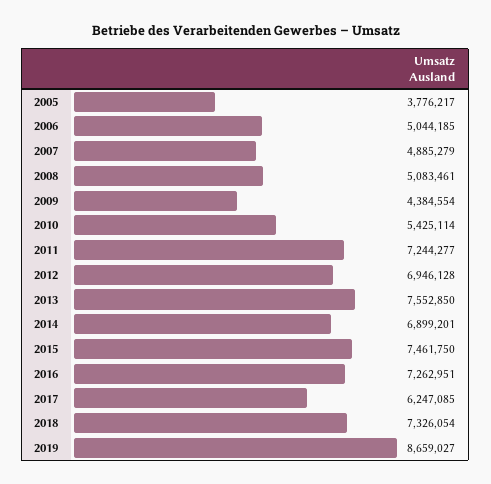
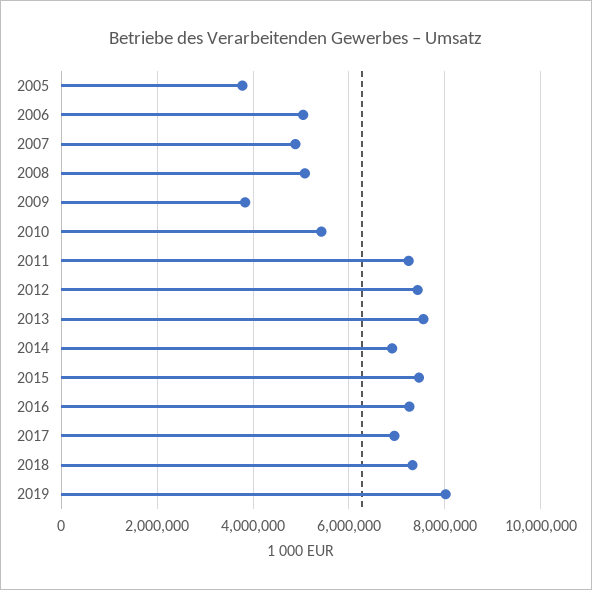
2009: 4384554 -> 3800000
2012: 6946128 -> 7400000
2017: 6247085 -> 7000000
2019: 8659027 -> 8000000

